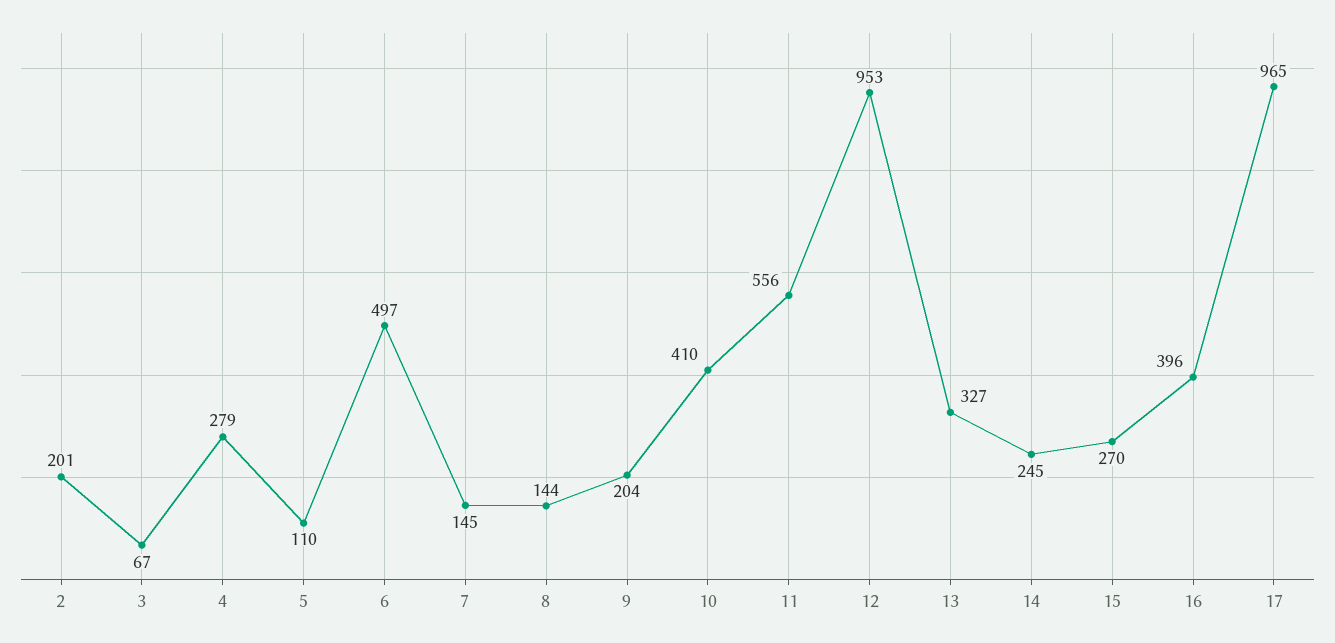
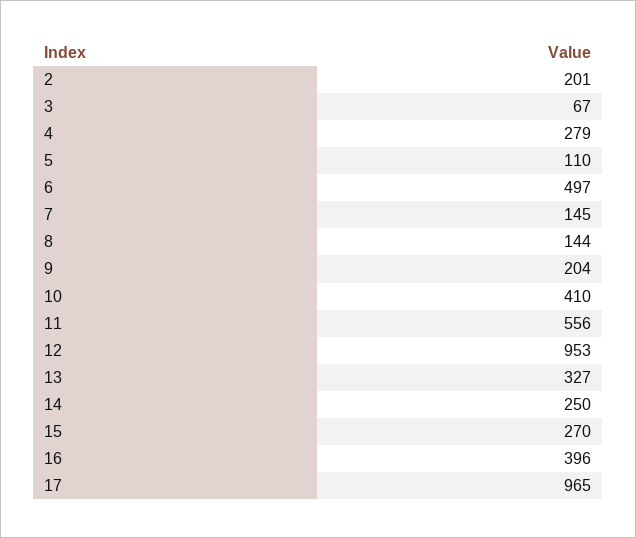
14: 245 -> 250

